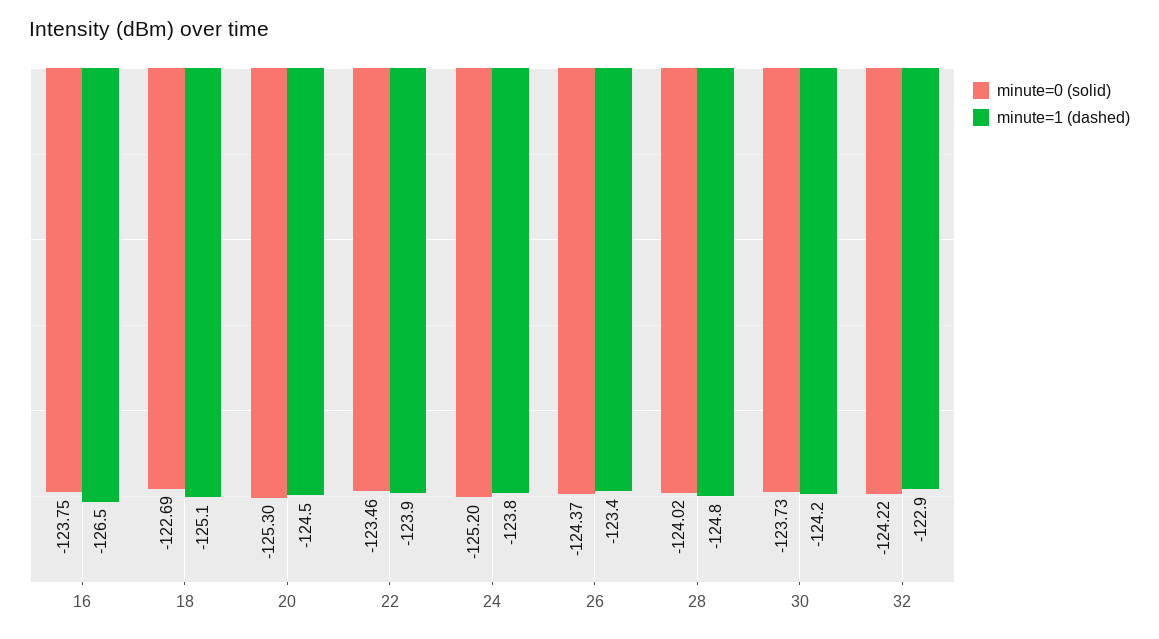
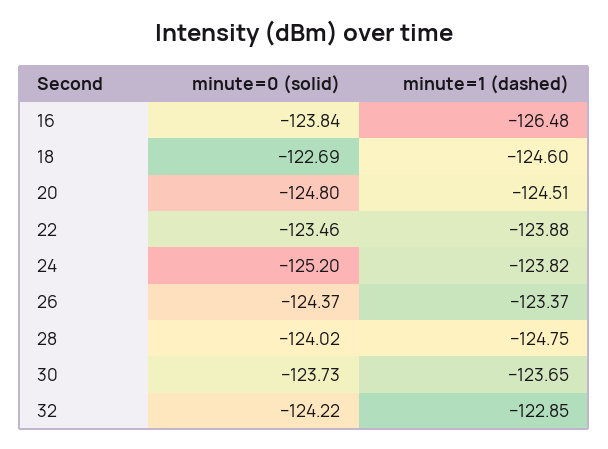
minute=0 (solid), 16: -123.75 -> -123.84
minute=1 (dashed), 18: -125.1 -> -124.6
minute=0 (solid), 20: -125.3 -> -124.8
minute=1 (dashed), 30: -124.2 -> -123.65

